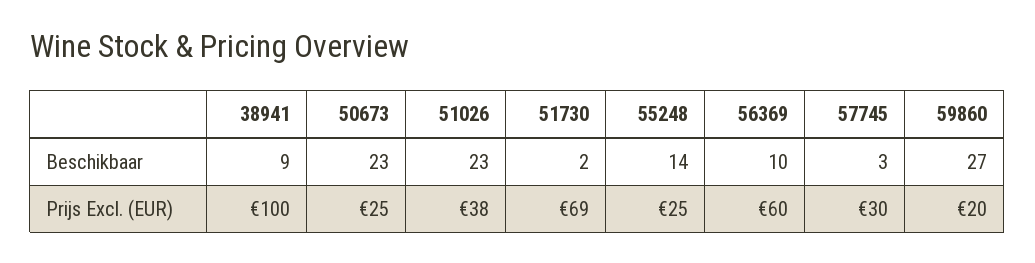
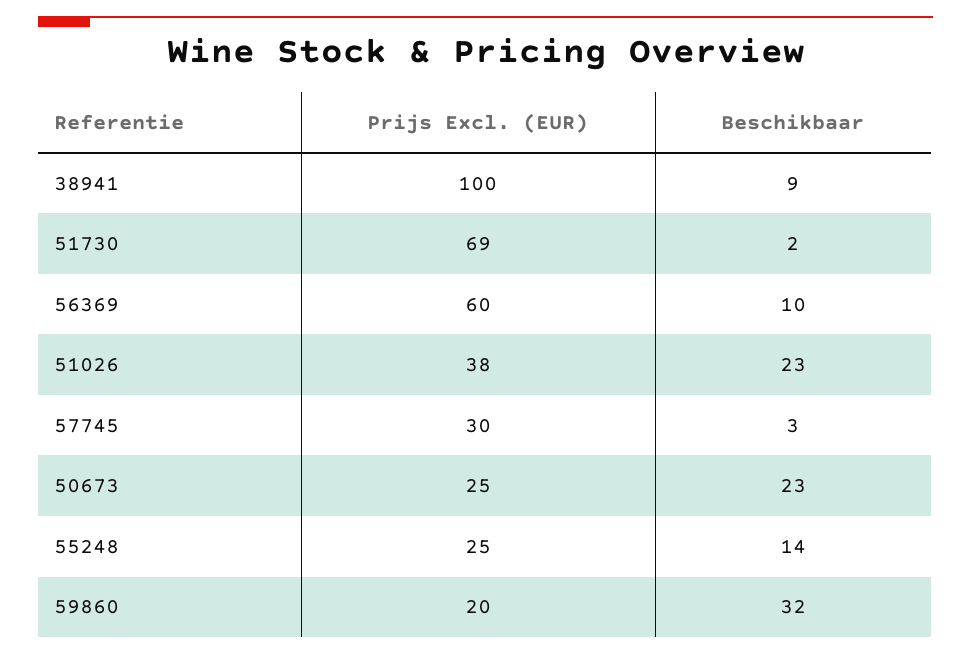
59860, Beschikbaar: 27 -> 32

